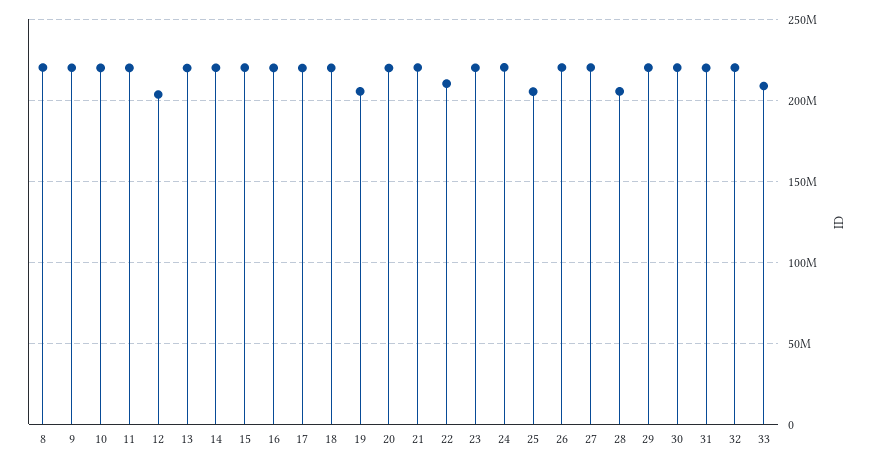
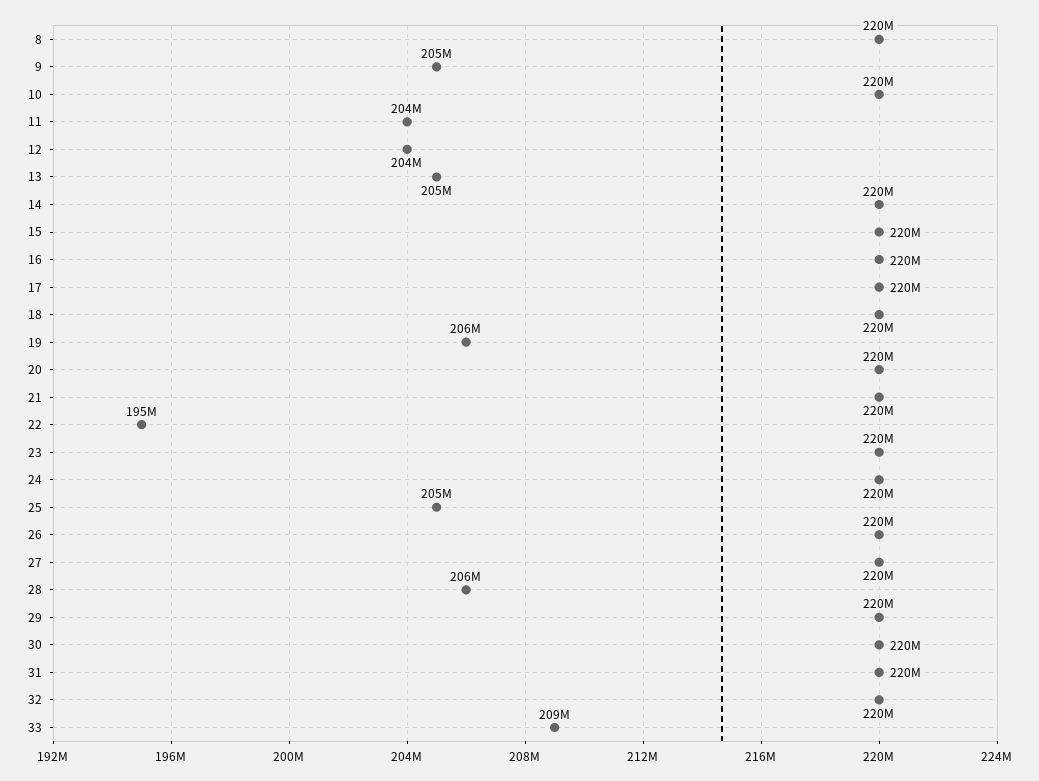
9: 220000000 -> 205000000
11: 220000000 -> 204000000
13: 220000000 -> 205000000
22: 210000000 -> 195000000

